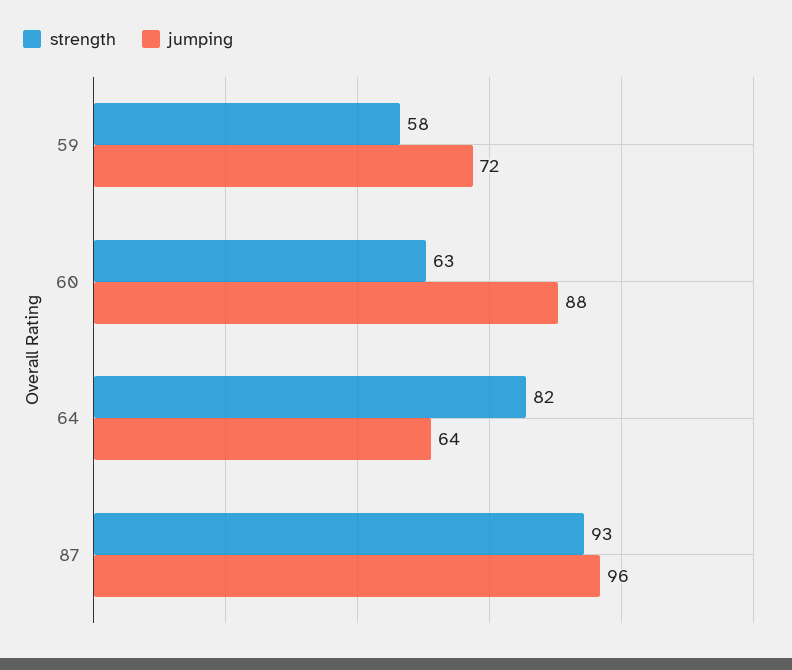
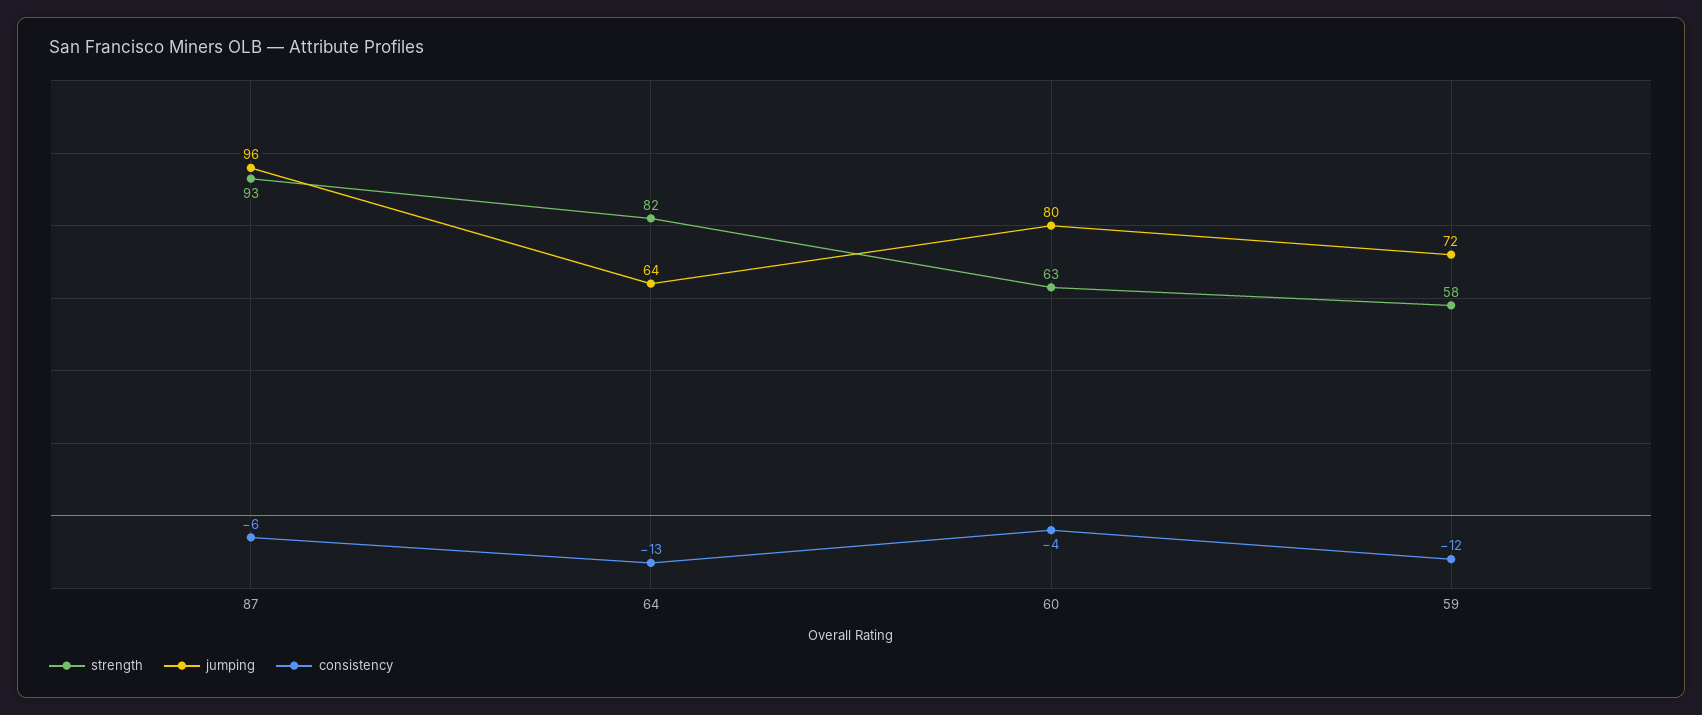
jumping, 60: 88 -> 80
consistency, 87: none -> -6
consistency, 64: none -> -13
consistency, 60: none -> -4
consistency, 59: none -> -12

